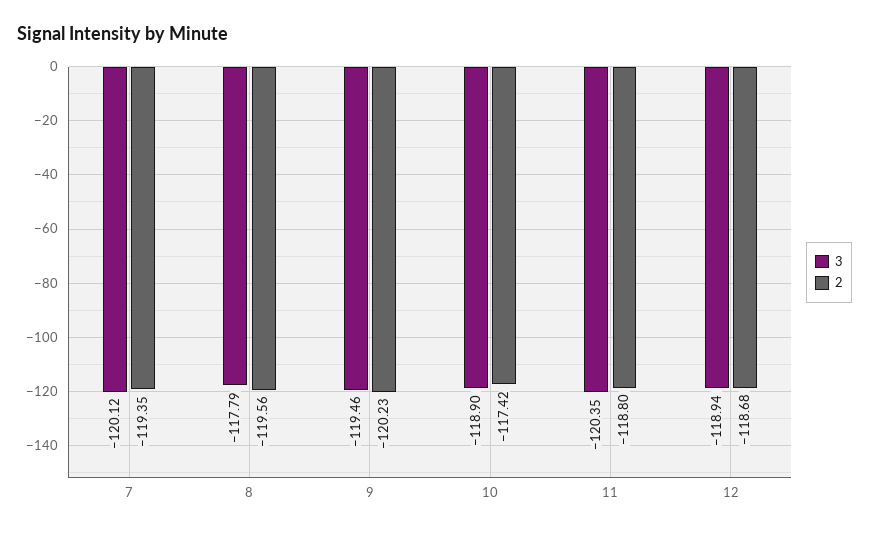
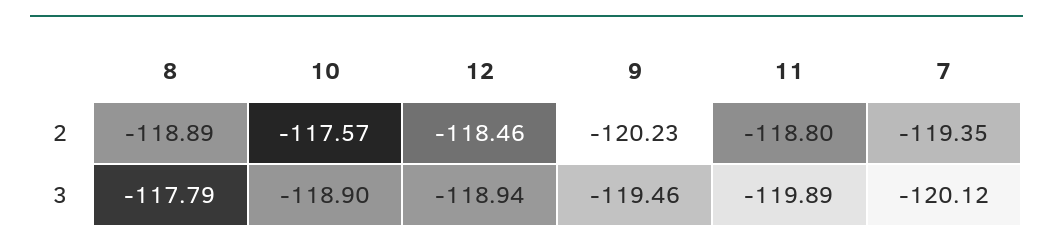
2, 8: -119.56 -> -118.89
2, 10: -117.42 -> -117.57
3, 11: -120.35 -> -119.89
2, 12: -118.68 -> -118.46

